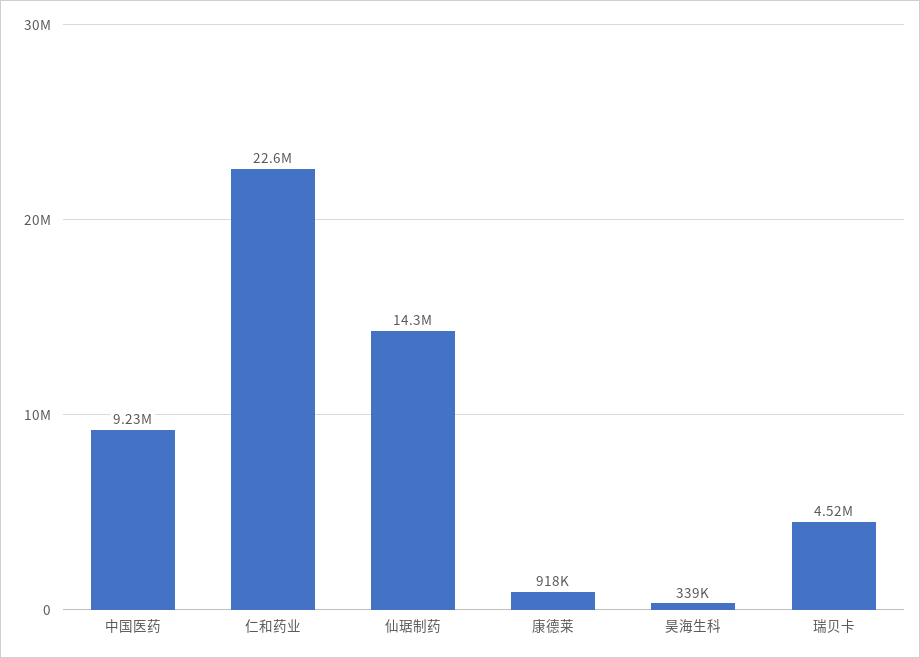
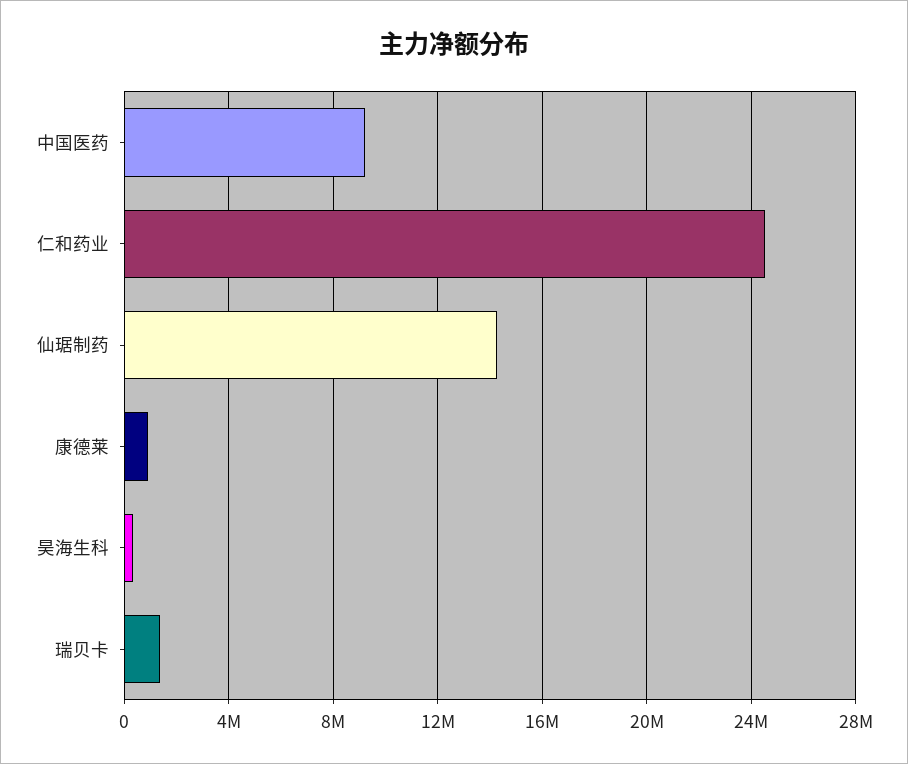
仁和药业: 22600000 -> 24500000
瑞贝卡: 4520000 -> 1500000

